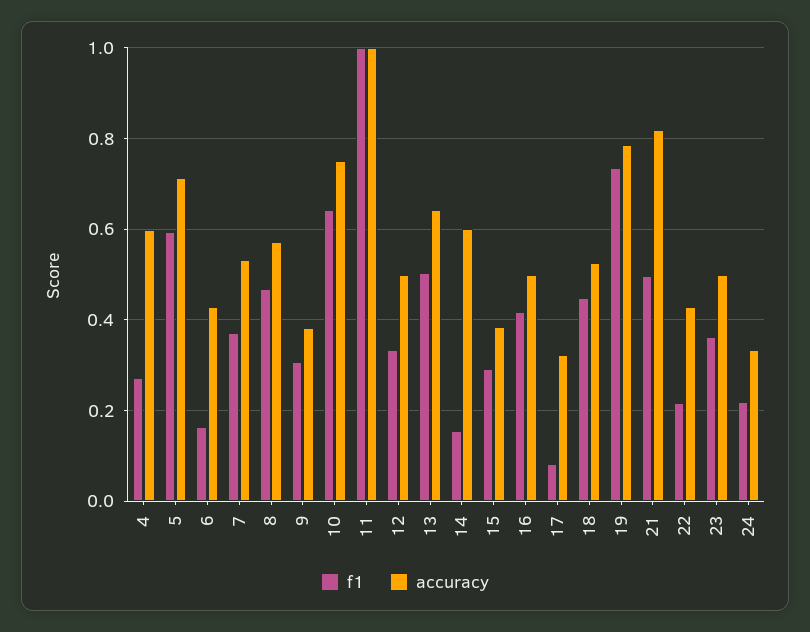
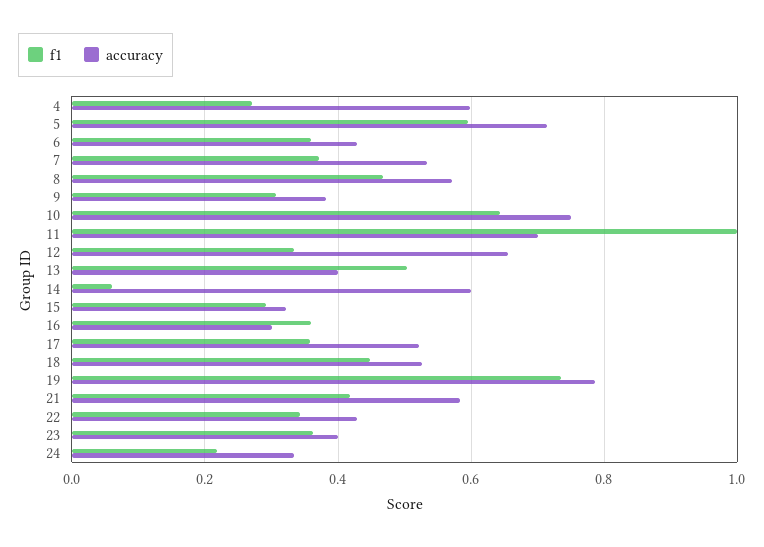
f1, 6: 0.16 -> 0.36
accuracy, 11: 1 -> 0.7
accuracy, 12: 0.5 -> 0.66
accuracy, 13: 0.64 -> 0.4
f1, 14: 0.16 -> 0.06
accuracy, 15: 0.38 -> 0.32
f1, 16: 0.42 -> 0.36
accuracy, 16: 0.5 -> 0.3
f1, 17: 0.08 -> 0.36
accuracy, 17: 0.32 -> 0.52
f1, 21: 0.5 -> 0.42
accuracy, 21: 0.82 -> 0.58
f1, 22: 0.22 -> 0.34
accuracy, 23: 0.5 -> 0.4

